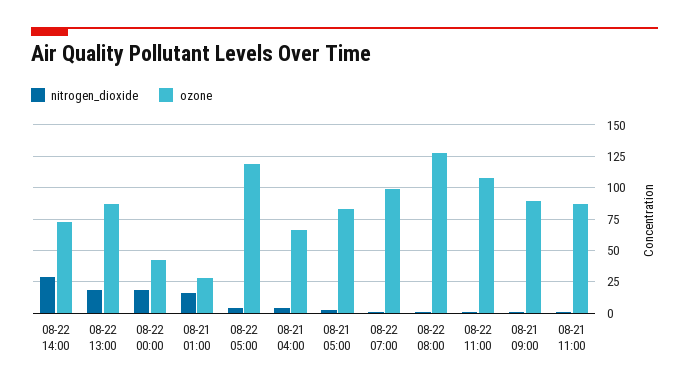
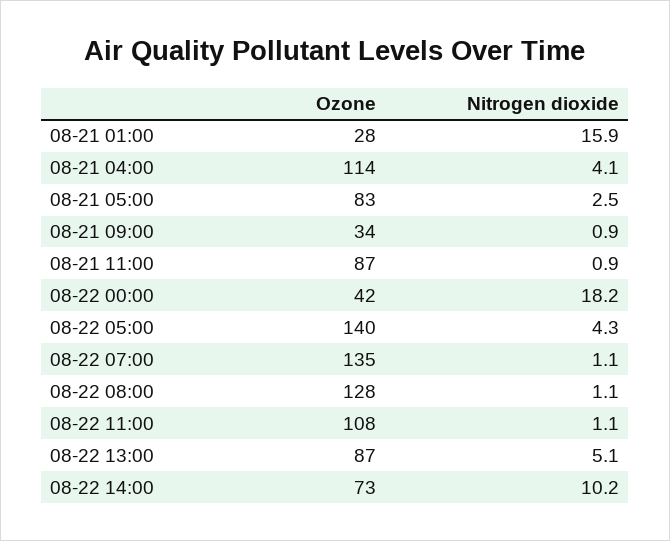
nitrogen_dioxide, 08-22 14:00: 30 -> 10.2
nitrogen_dioxide, 08-22 13:00: 20 -> 5.1
ozone, 08-22 05:00: 120 -> 140
ozone, 08-21 04:00: 65 -> 114
ozone, 08-22 07:00: 100 -> 135
ozone, 08-21 09:00: 90 -> 34

